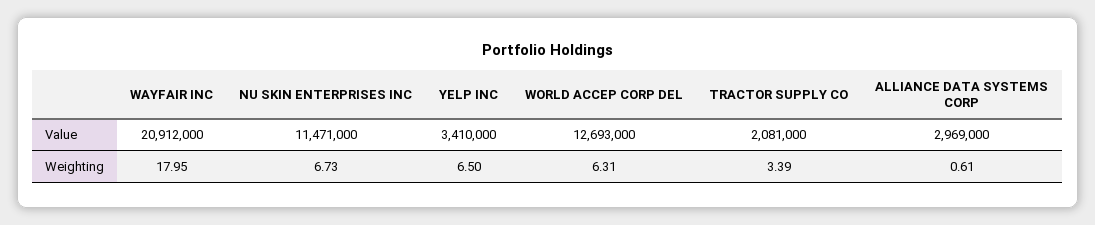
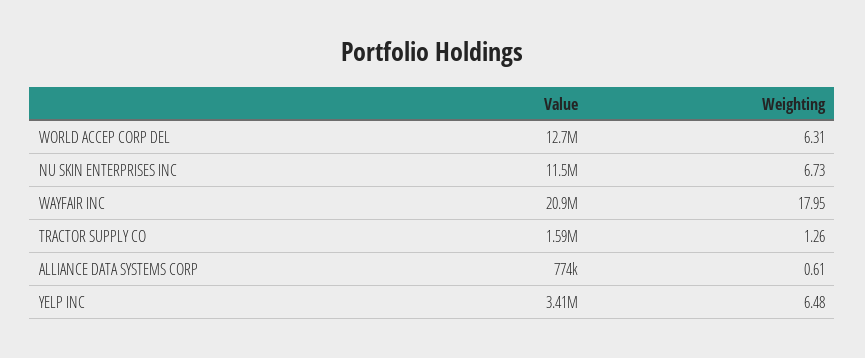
TRACTOR SUPPLY CO, Value: 2081000 -> 1590000
ALLIANCE DATA SYSTEMS CORP, Value: 2969000 -> 774000
YELP INC, Weighting: 6.5 -> 6.48
TRACTOR SUPPLY CO, Weighting: 3.39 -> 1.26

